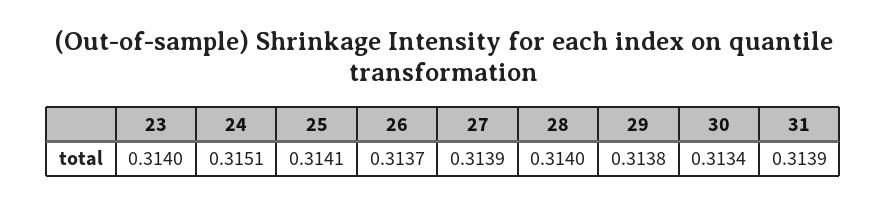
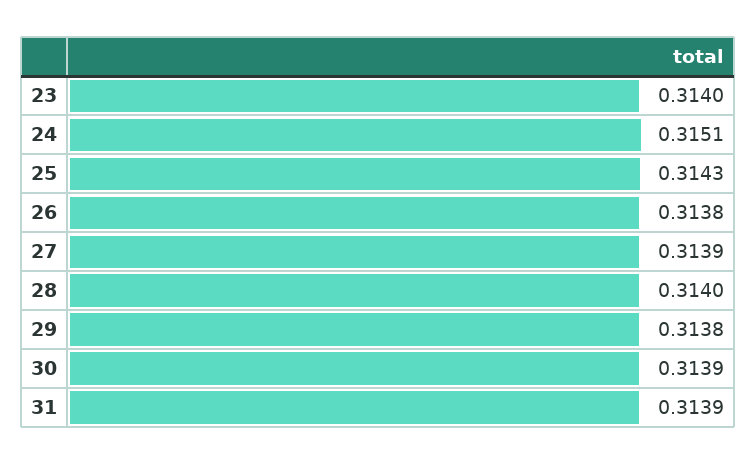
25: 0.3141 -> 0.3143
26: 0.3137 -> 0.3138
30: 0.3134 -> 0.3139

